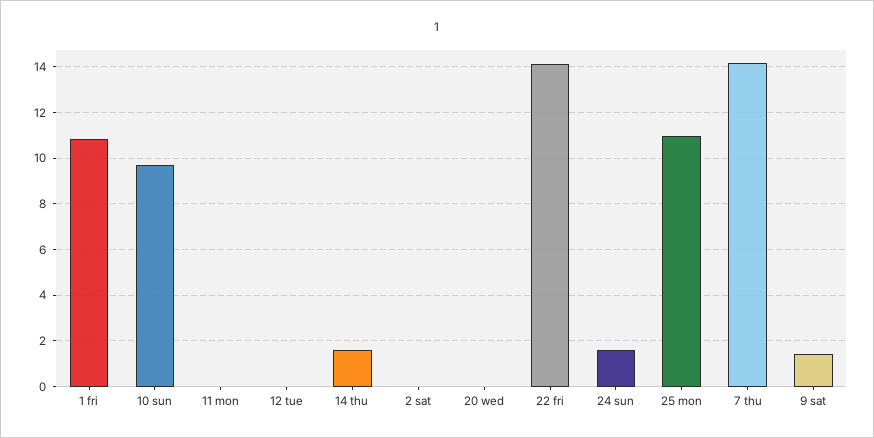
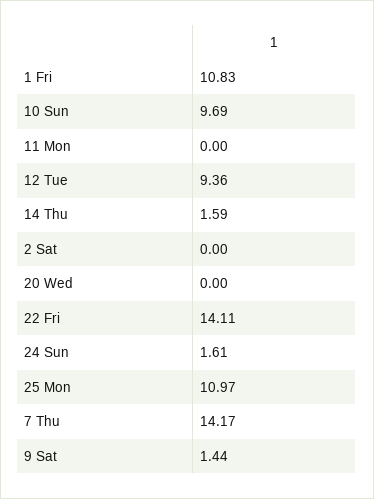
12 tue: 0 -> 9.36

